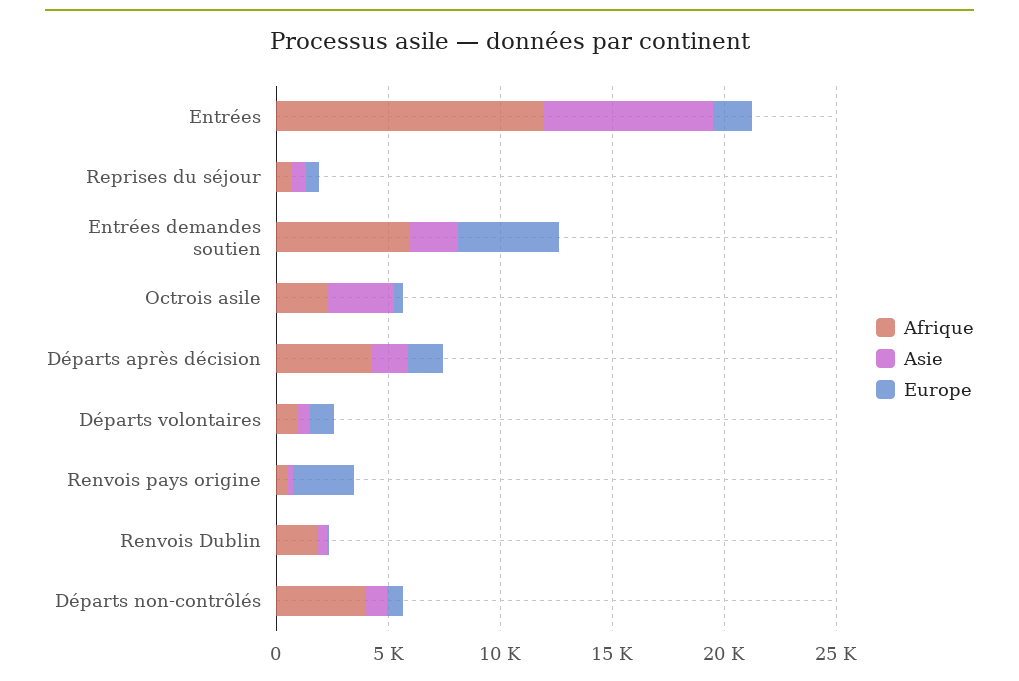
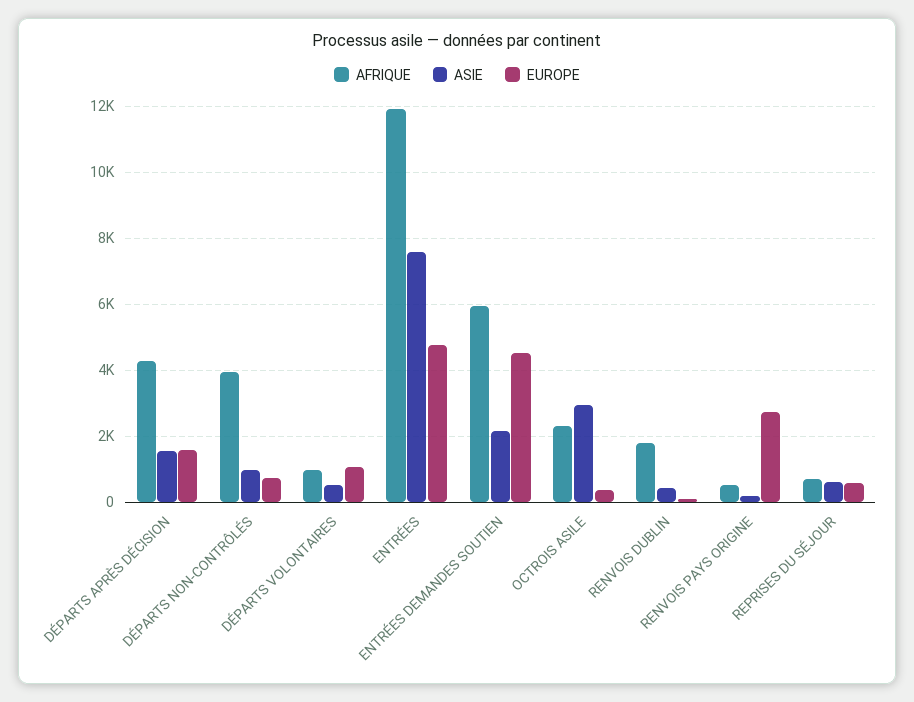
Europe, Entrées: 2000 -> 4800

